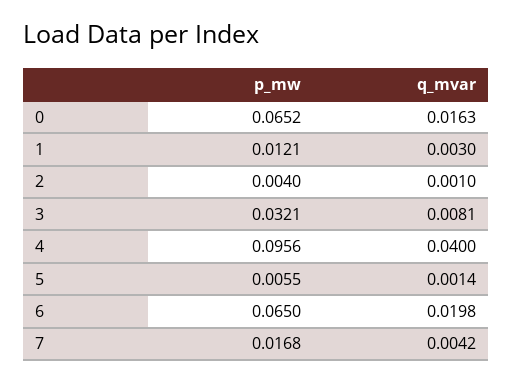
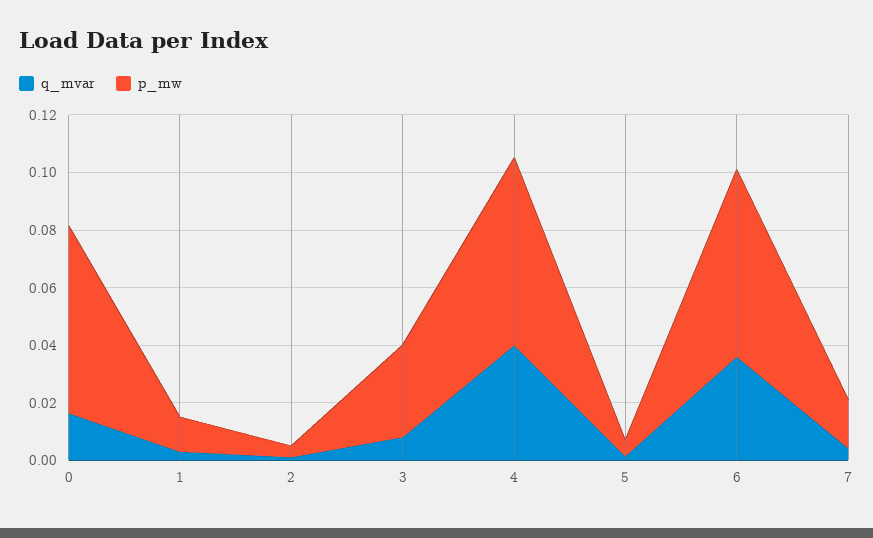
p_mw, 4: 0.0956 -> 0.065
q_mvar, 6: 0.0198 -> 0.035

